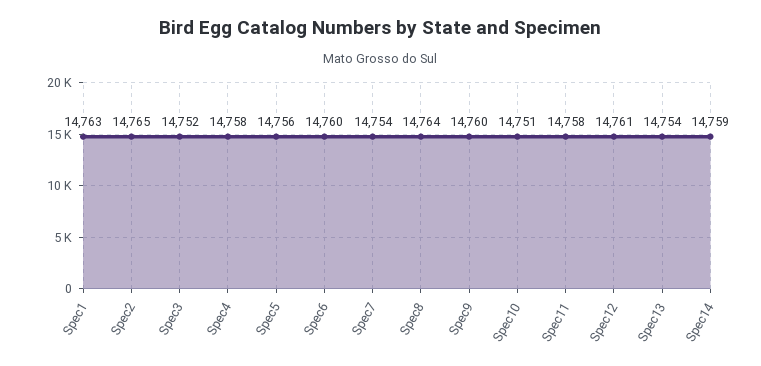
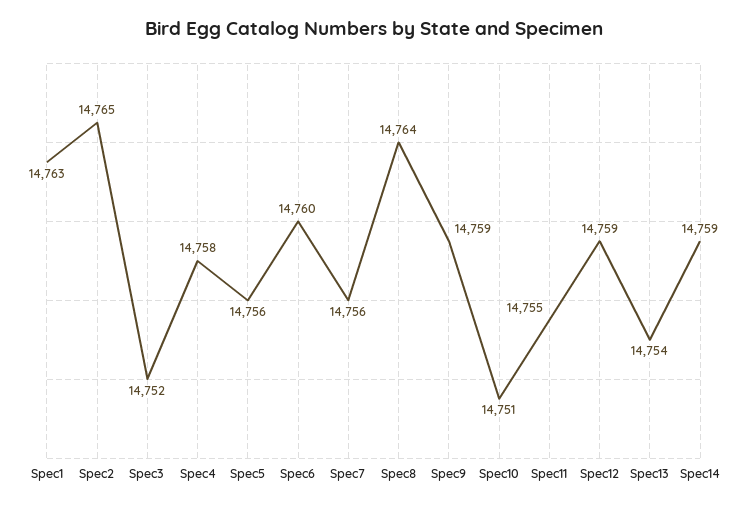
Spec7: 14754 -> 14756
Spec9: 14760 -> 14759
Spec11: 14758 -> 14755
Spec12: 14761 -> 14759

